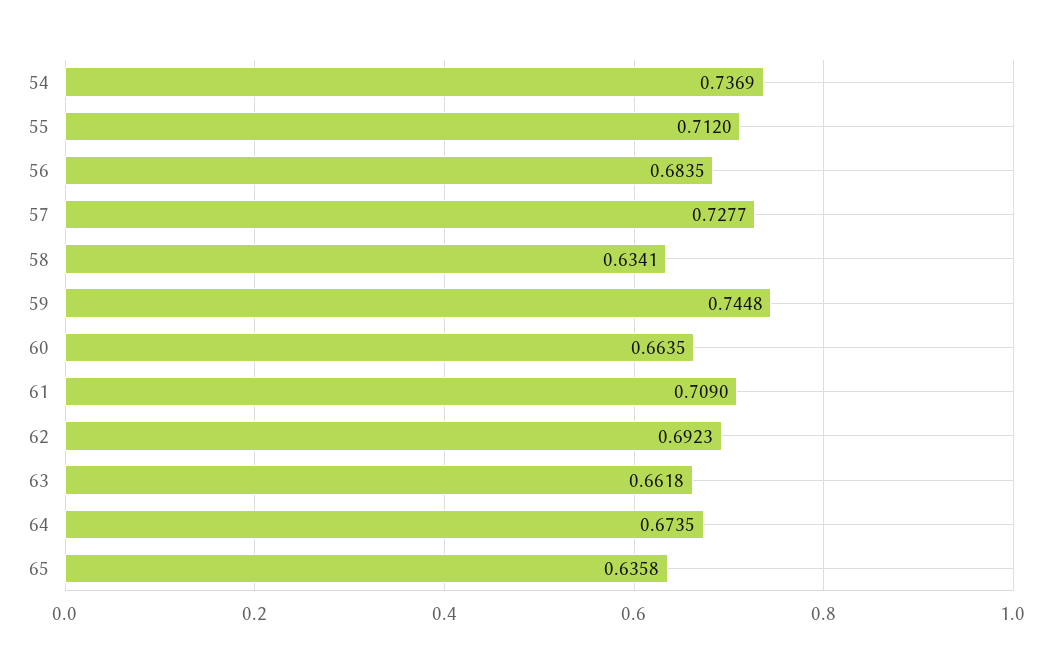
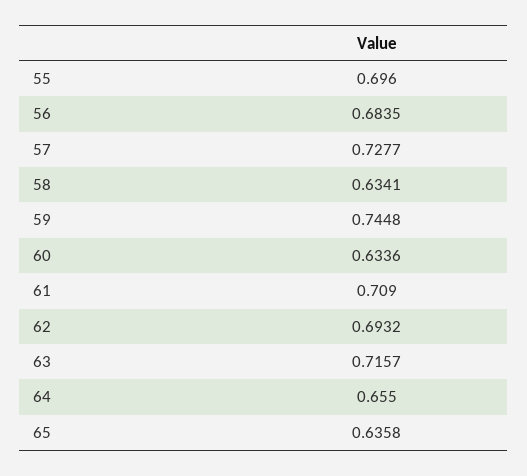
54: 0.7369 -> none
55: 0.712 -> 0.696
60: 0.6635 -> 0.6336
62: 0.6923 -> 0.6932
63: 0.6618 -> 0.7157
64: 0.6735 -> 0.655

